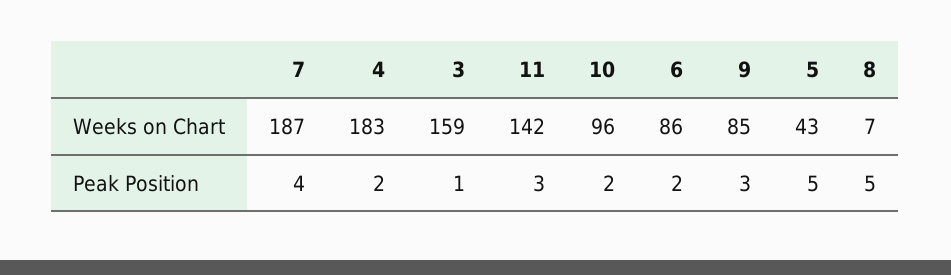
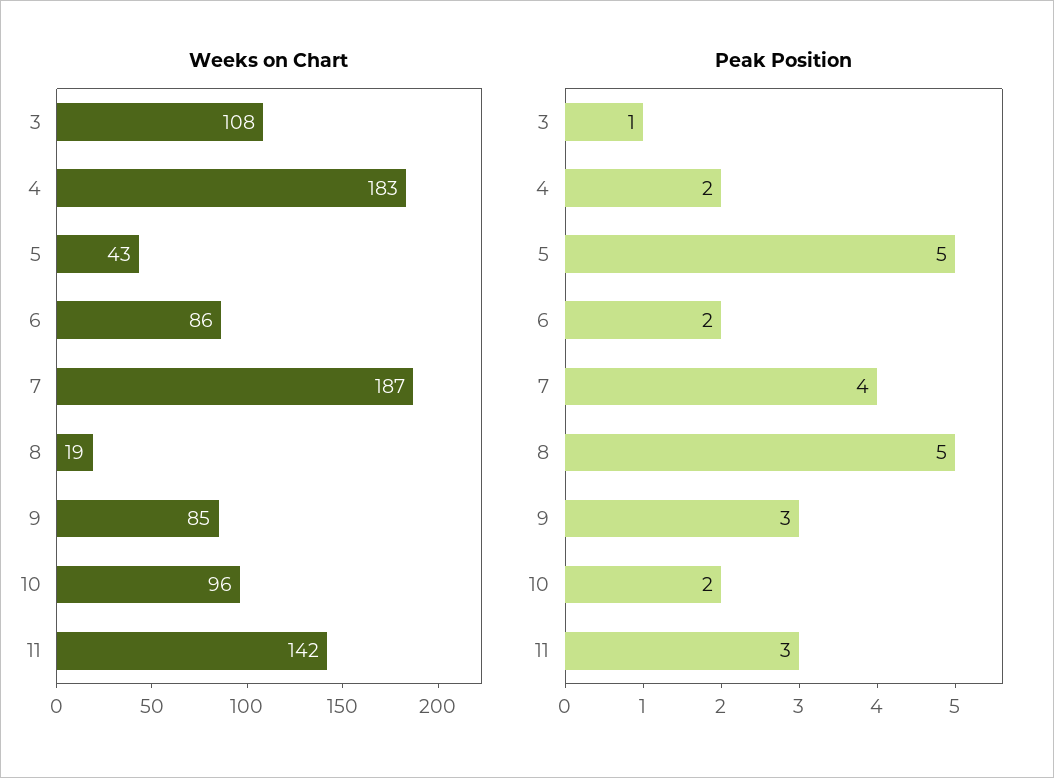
Weeks on Chart, 3: 159 -> 108
Weeks on Chart, 8: 7 -> 19

